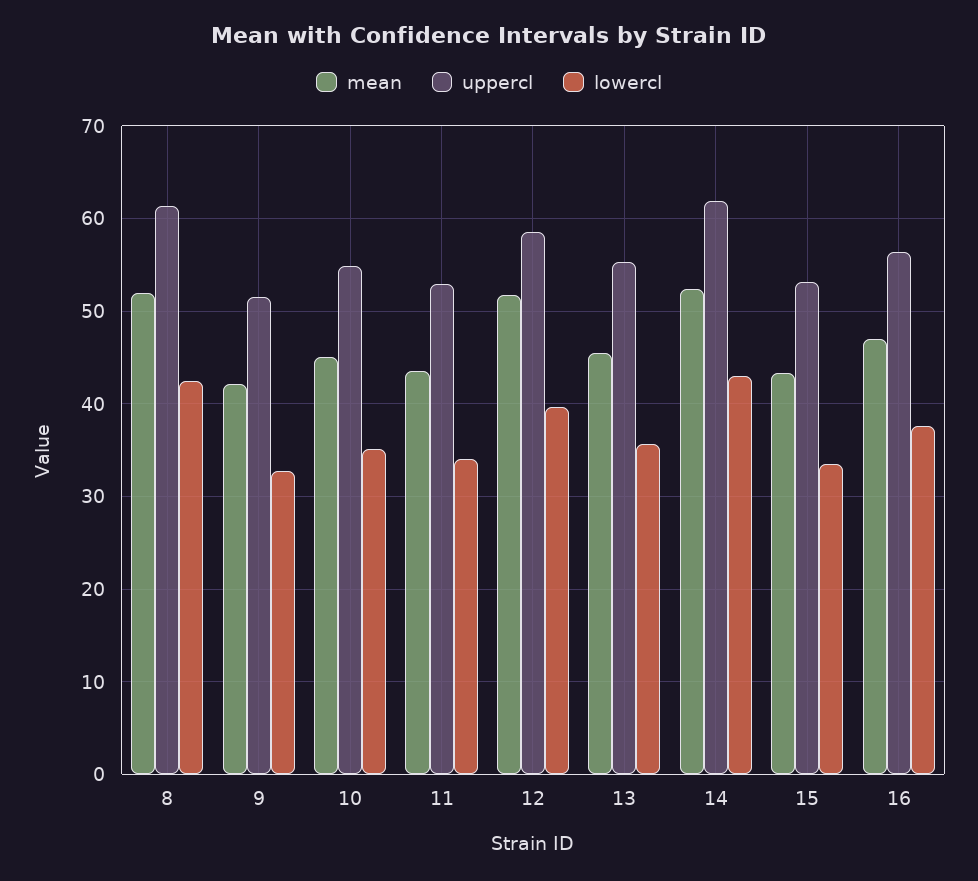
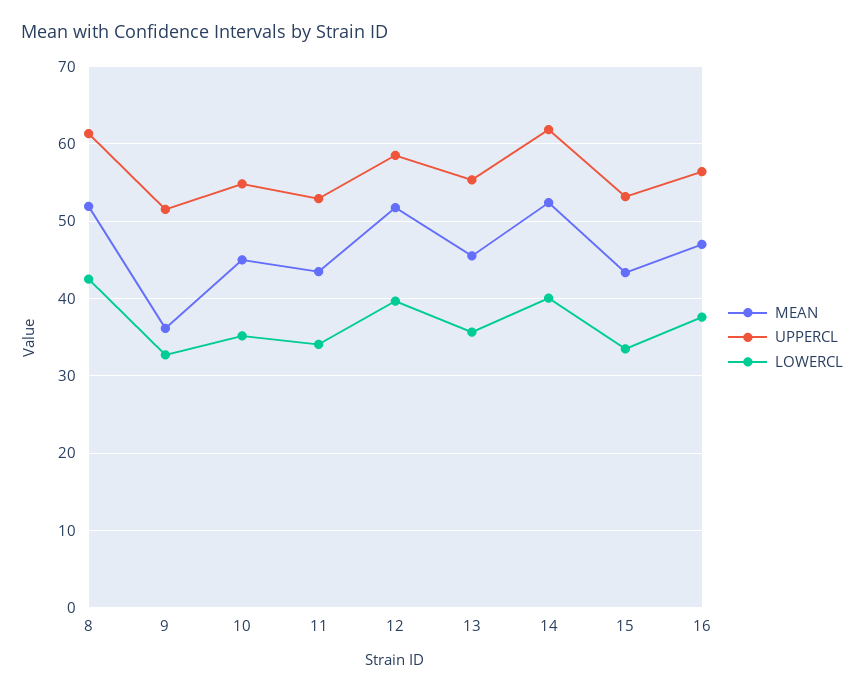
mean, 9: 42 -> 36
lowercl, 14: 43 -> 40

